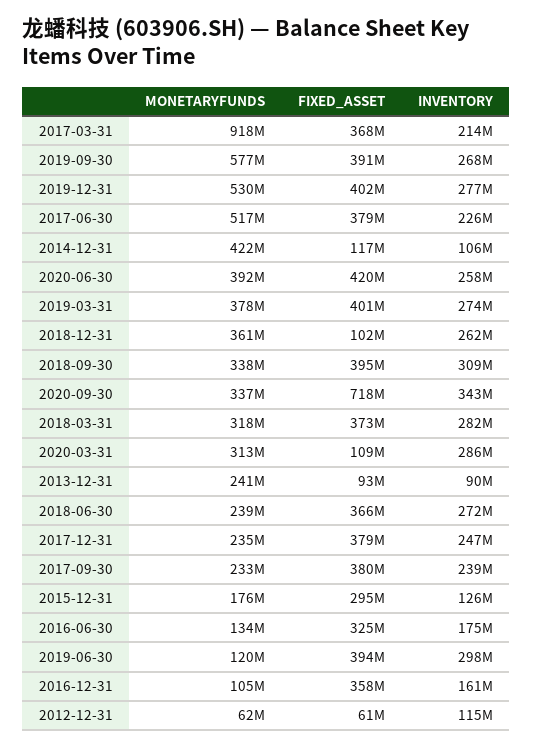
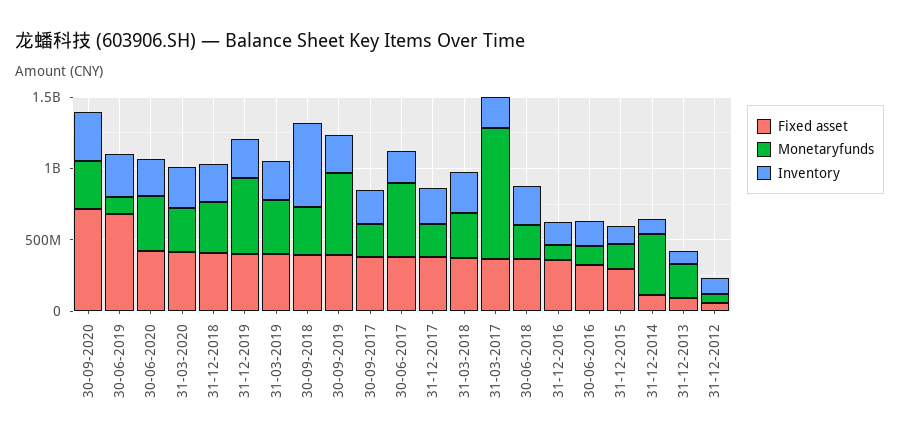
FIXED_ASSET, 2018-12-31: 102000000 -> 400000000
INVENTORY, 2018-09-30: 309000000 -> 600000000
FIXED_ASSET, 2020-03-31: 109000000 -> 400000000
FIXED_ASSET, 2019-06-30: 394000000 -> 700000000

